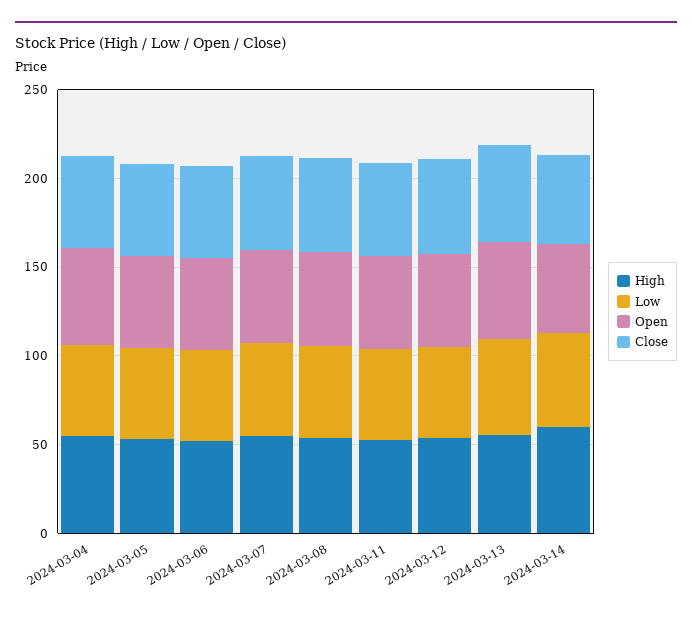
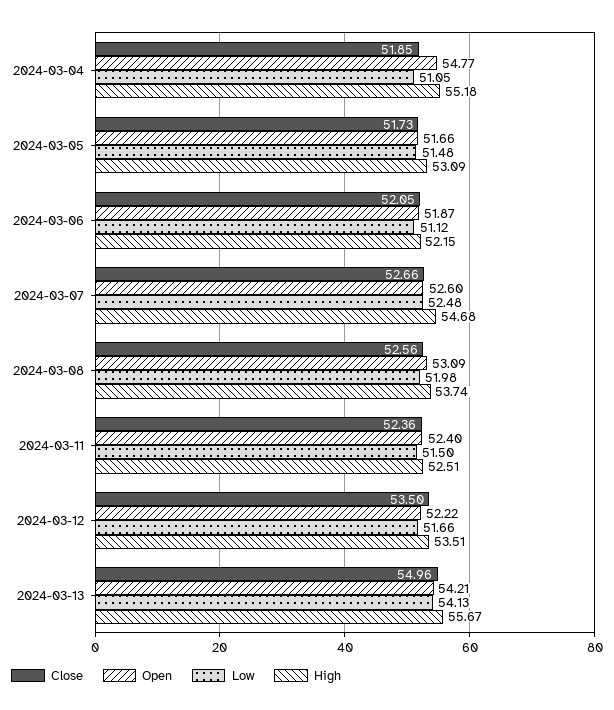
High, 2024-03-14: 60 -> none
Low, 2024-03-14: 50 -> none
Open, 2024-03-14: 50 -> none
Close, 2024-03-14: 50 -> none

